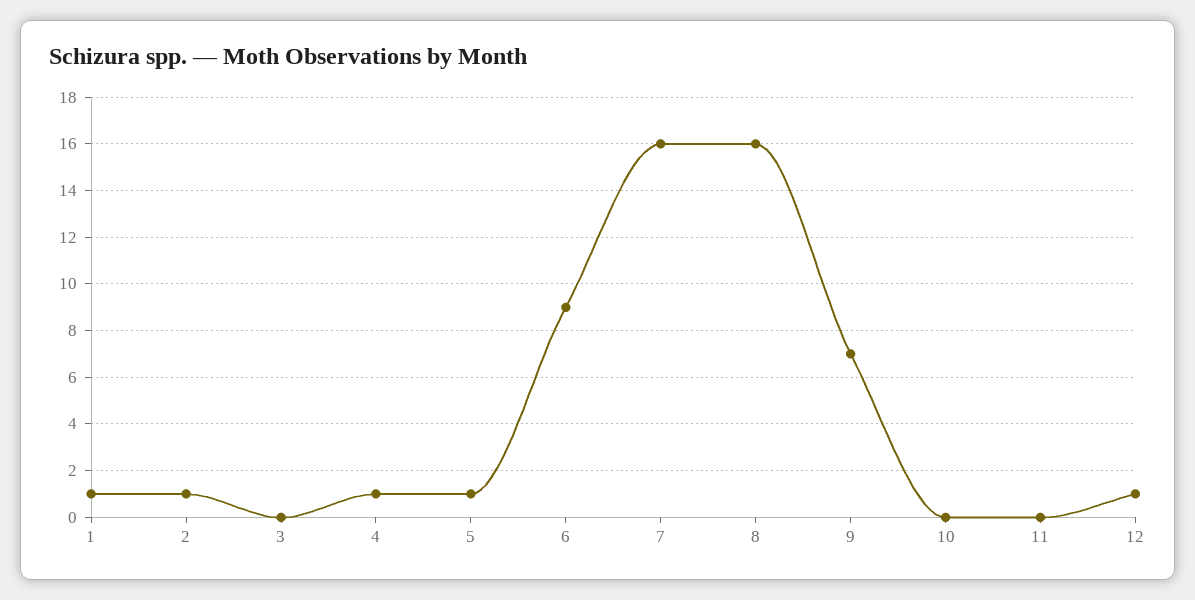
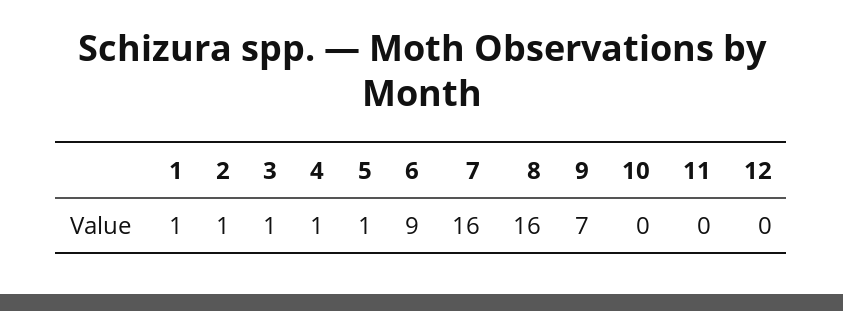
3: 0 -> 1
12: 1 -> 0

